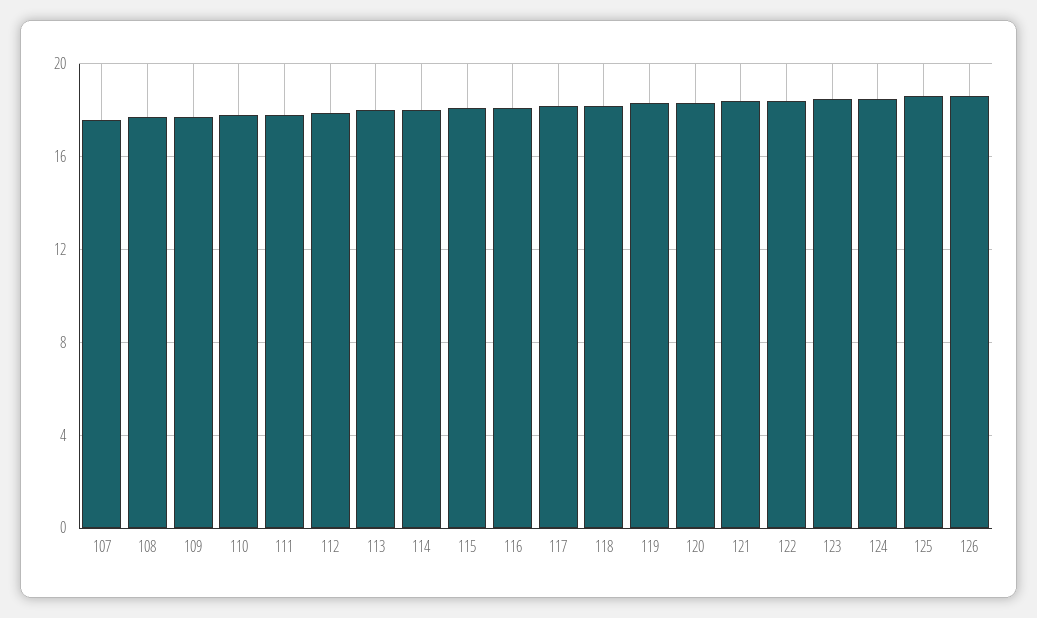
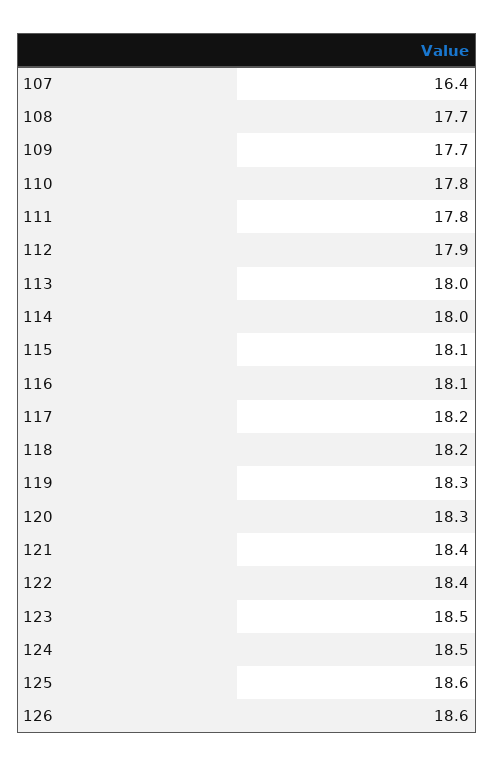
107: 17.5 -> 16.4

